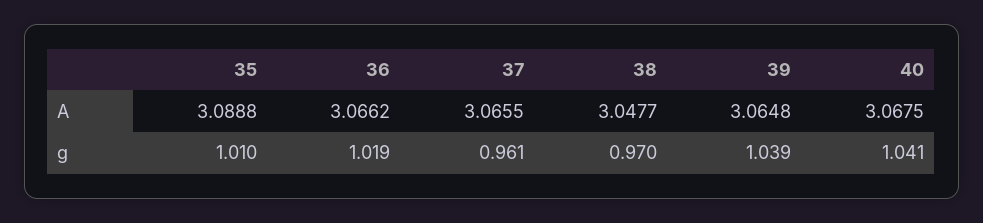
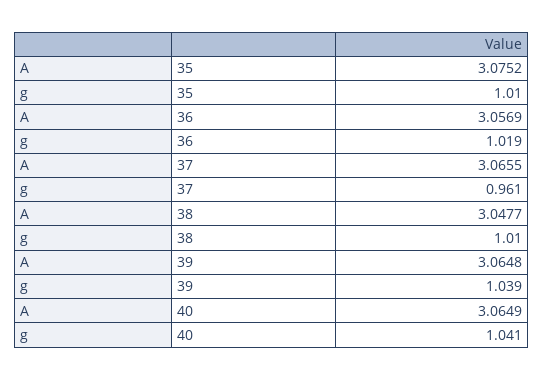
35, A: 3.0888 -> 3.0752
36, A: 3.0662 -> 3.0569
40, A: 3.0675 -> 3.0649
38, g: 0.97 -> 1.01

